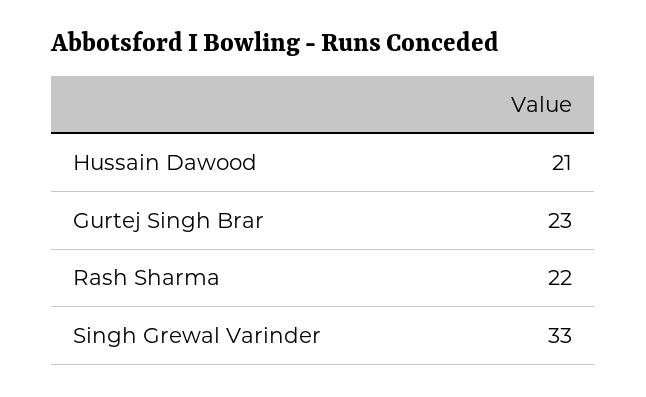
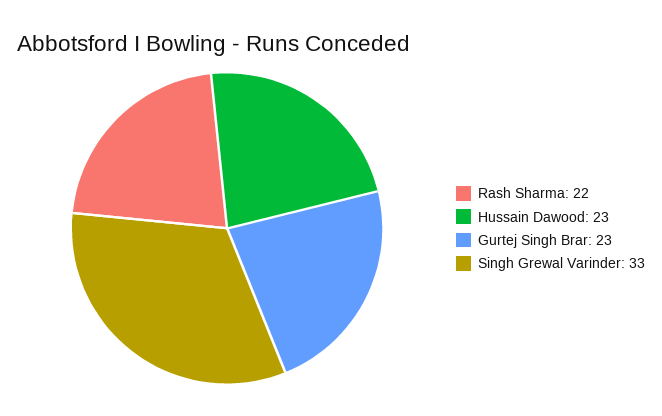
Hussain Dawood: 21 -> 23

